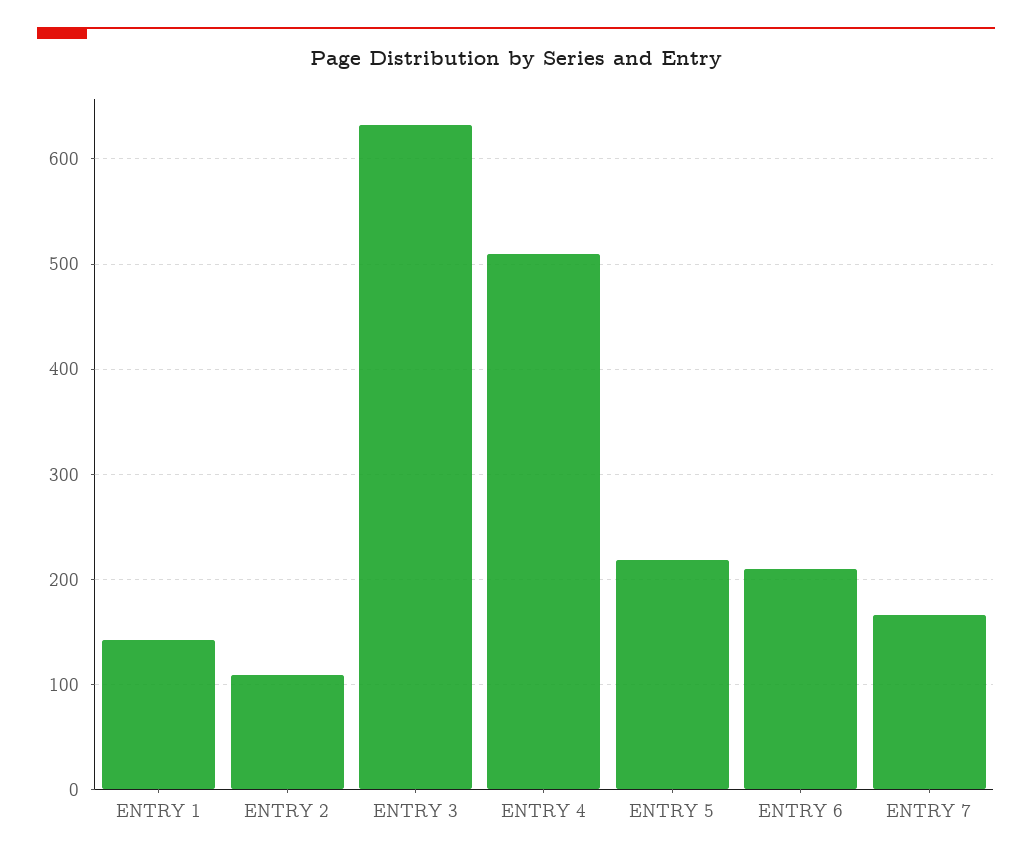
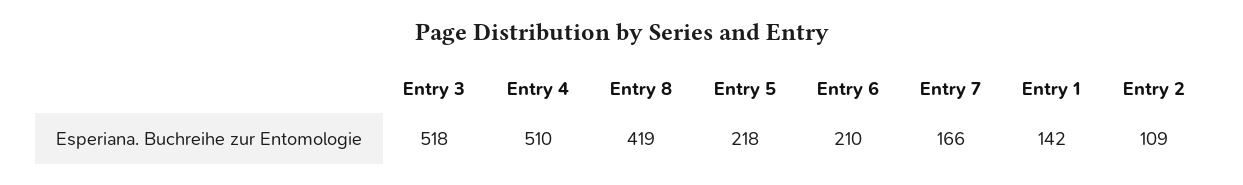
ENTRY 3: 630 -> 518
Entry 8: none -> 419

